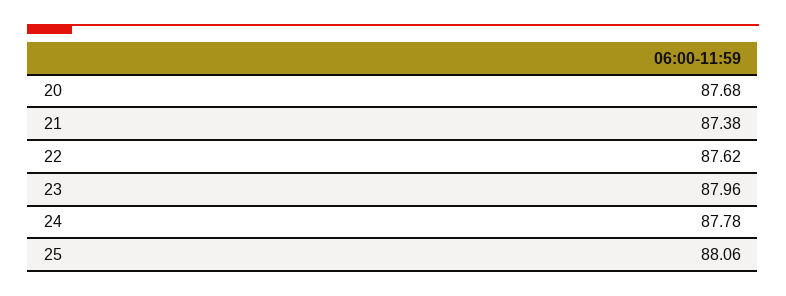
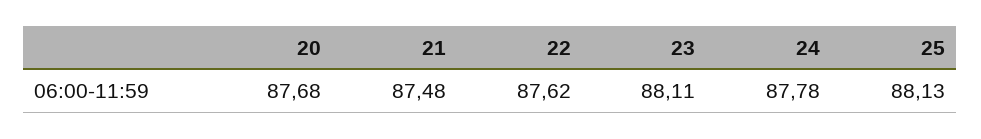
21: 87.38 -> 87.48
23: 87.96 -> 88.11
25: 88.06 -> 88.13

